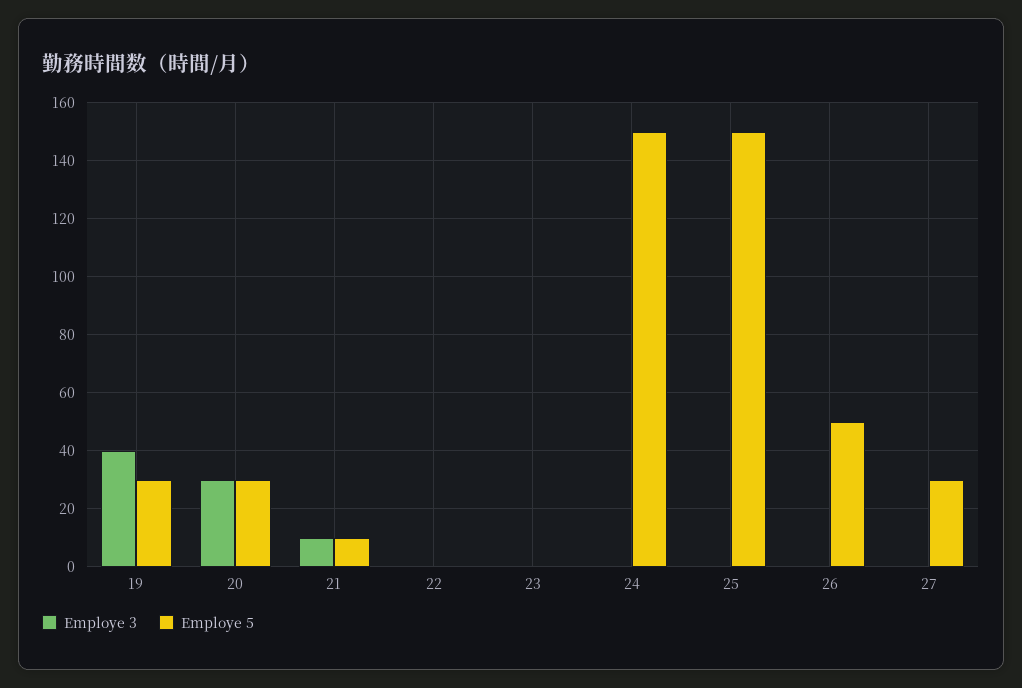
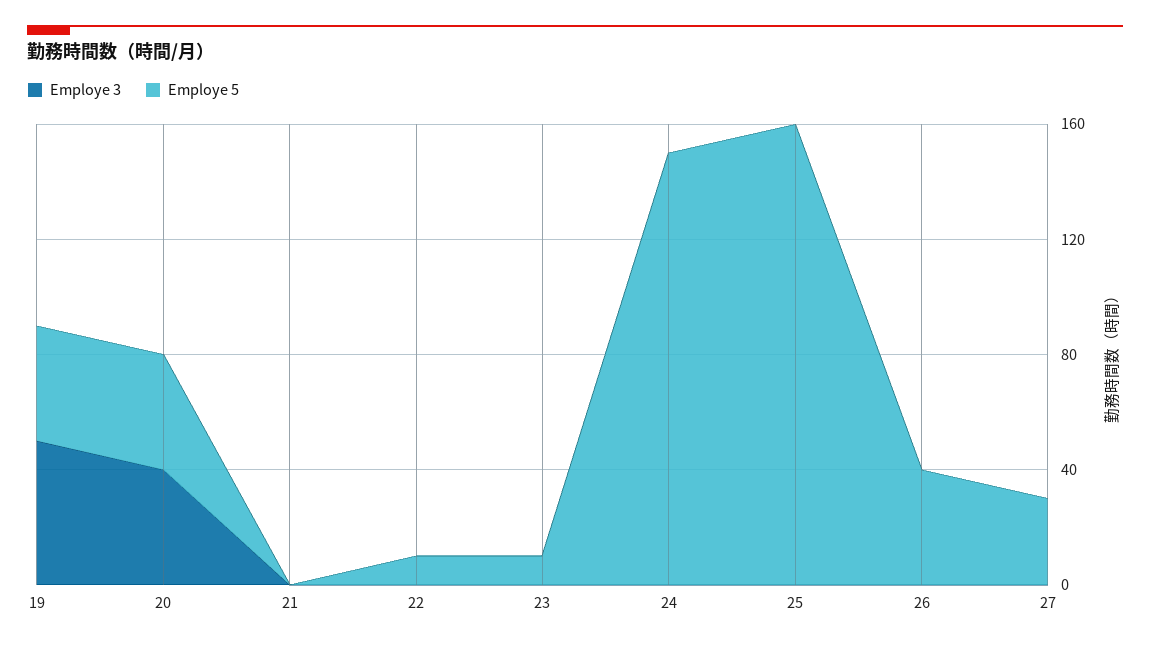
Employe 3, 19: 40 -> 50
Employe 5, 19: 30 -> 40
Employe 3, 20: 30 -> 40
Employe 5, 20: 30 -> 40
Employe 3, 21: 10 -> 0
Employe 5, 21: 10 -> 0
Employe 5, 22: 0 -> 10
Employe 5, 23: 0 -> 10
Employe 5, 25: 150 -> 160
Employe 5, 26: 50 -> 40

